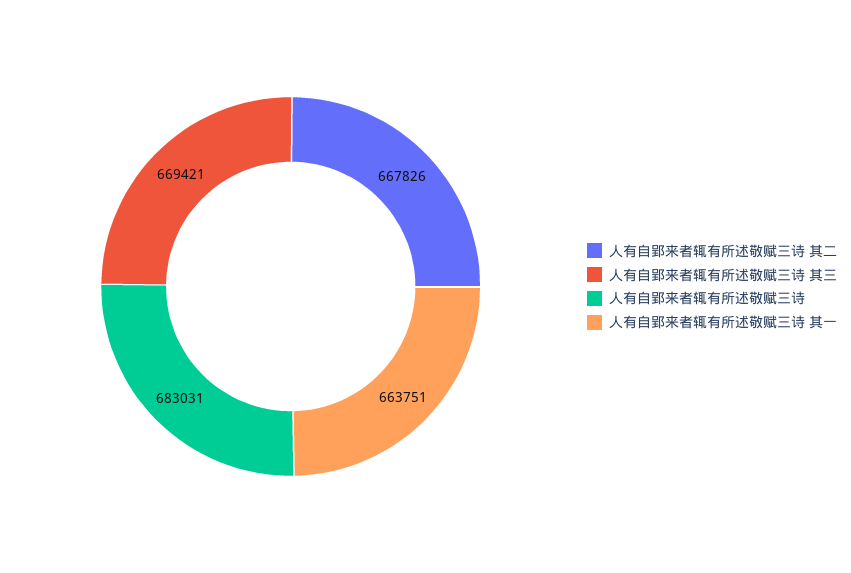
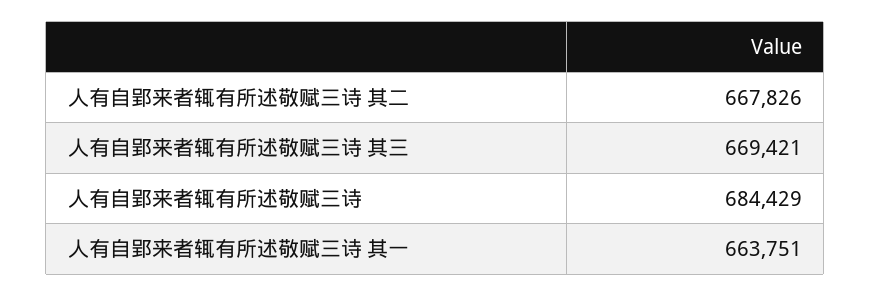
人有自郢来者辄有所述敬赋三诗: 683031 -> 684429

